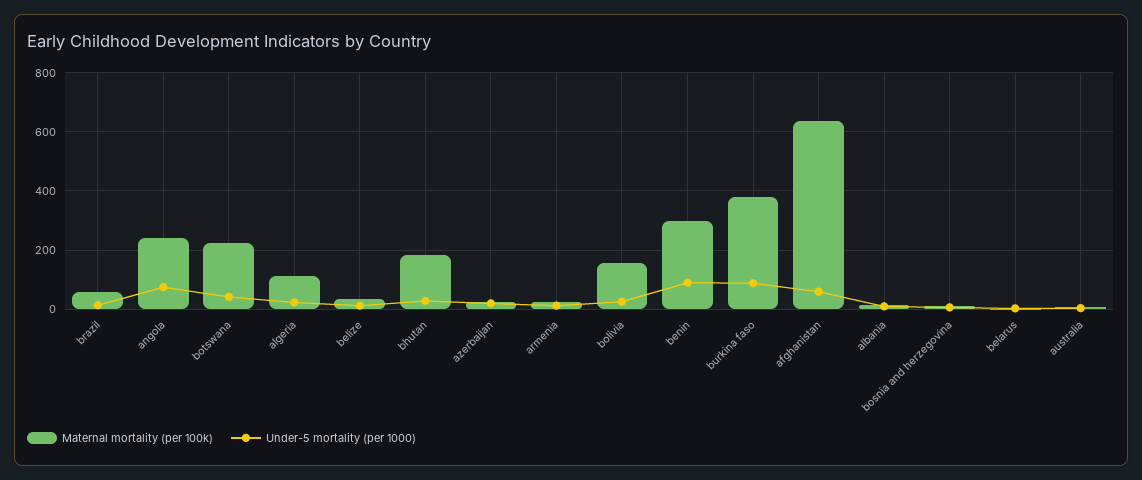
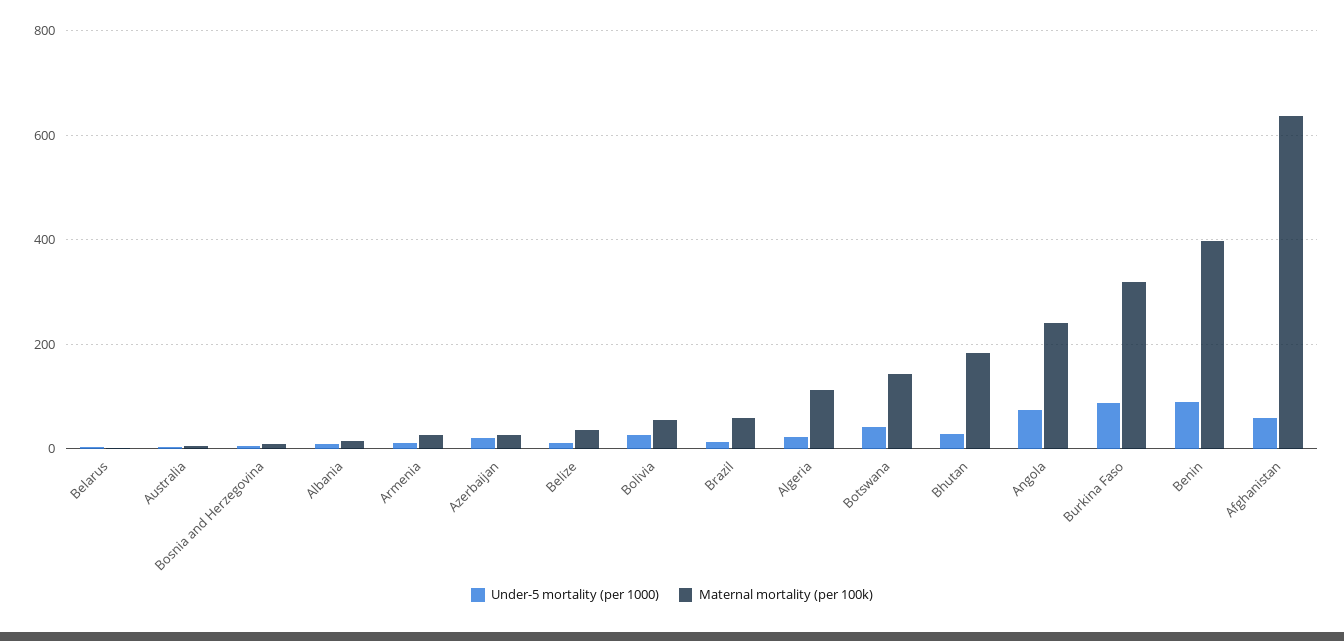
Maternal mortality (per 100k), botswana: 225 -> 140
Maternal mortality (per 100k), bolivia: 150 -> 60
Maternal mortality (per 100k), benin: 300 -> 400
Maternal mortality (per 100k), burkina faso: 375 -> 320

